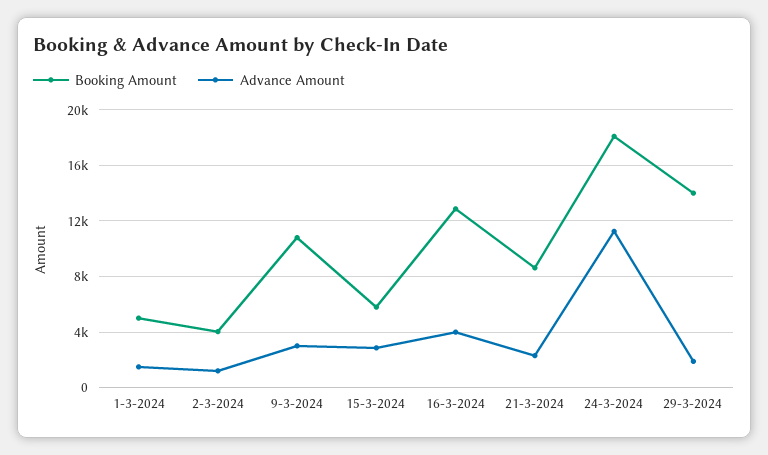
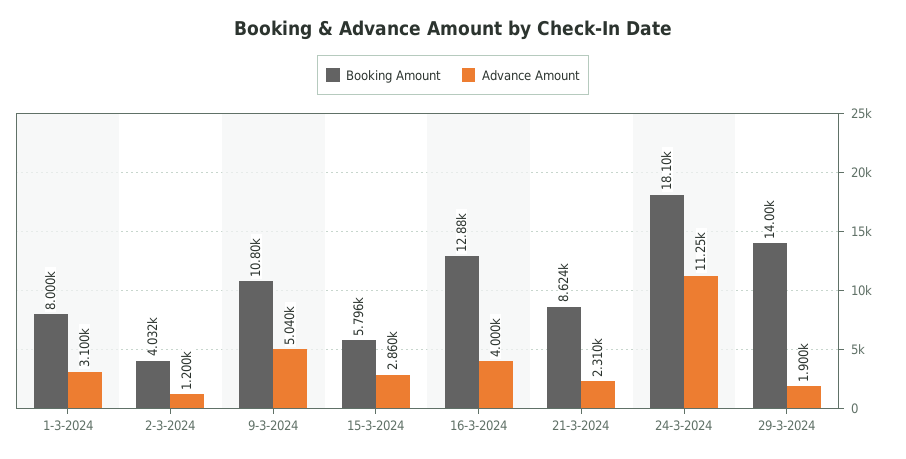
Booking Amount, 1-3-2024: 5000 -> 8000
Advance Amount, 1-3-2024: 1500 -> 3100
Advance Amount, 9-3-2024: 3000 -> 5040

